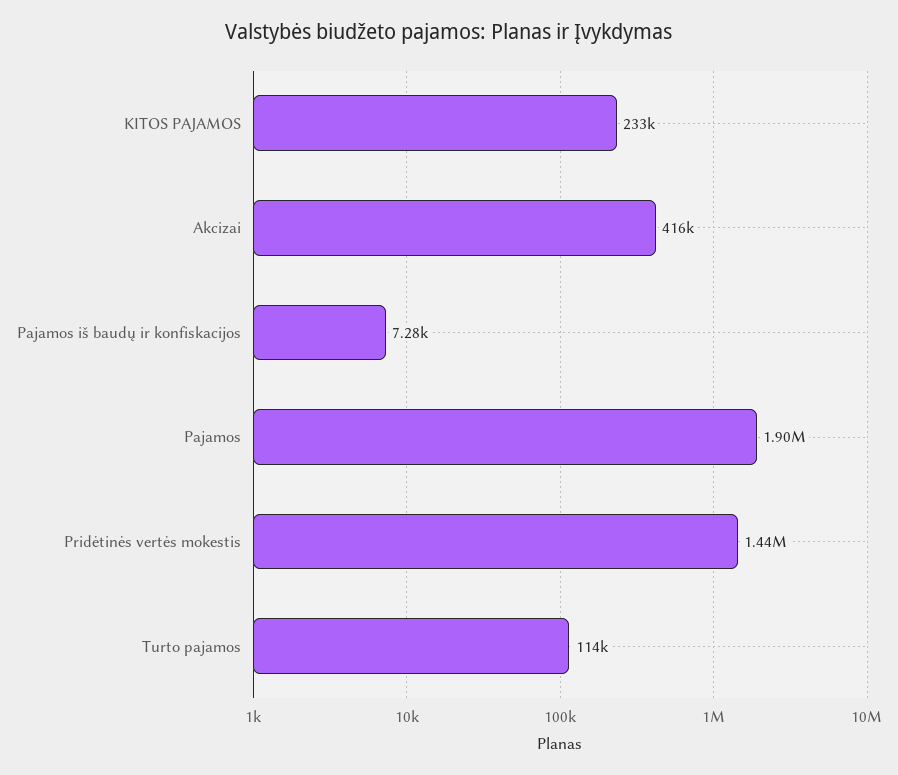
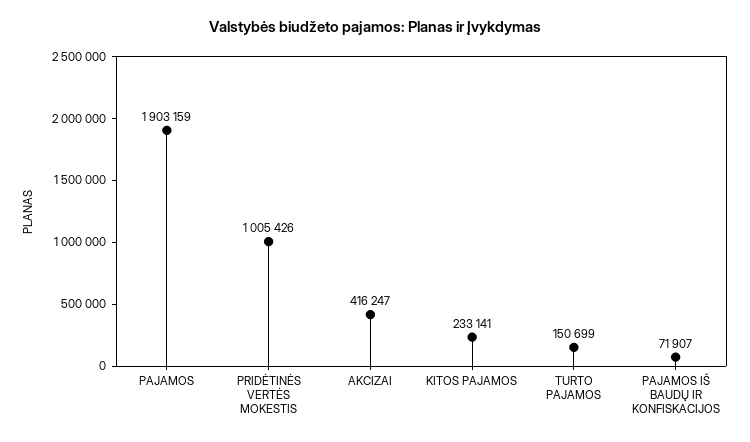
Pajamos iš baudų ir konfiskacijos: 7280 -> 71907
Pridėtinės vertės mokestis: 1440000 -> 1005426
Turto pajamos: 114000 -> 150699

